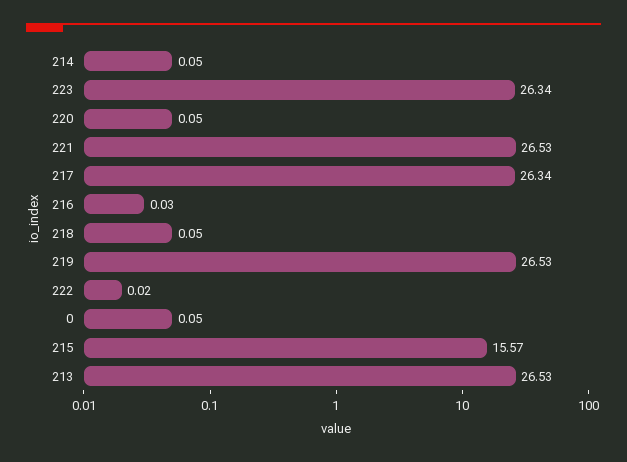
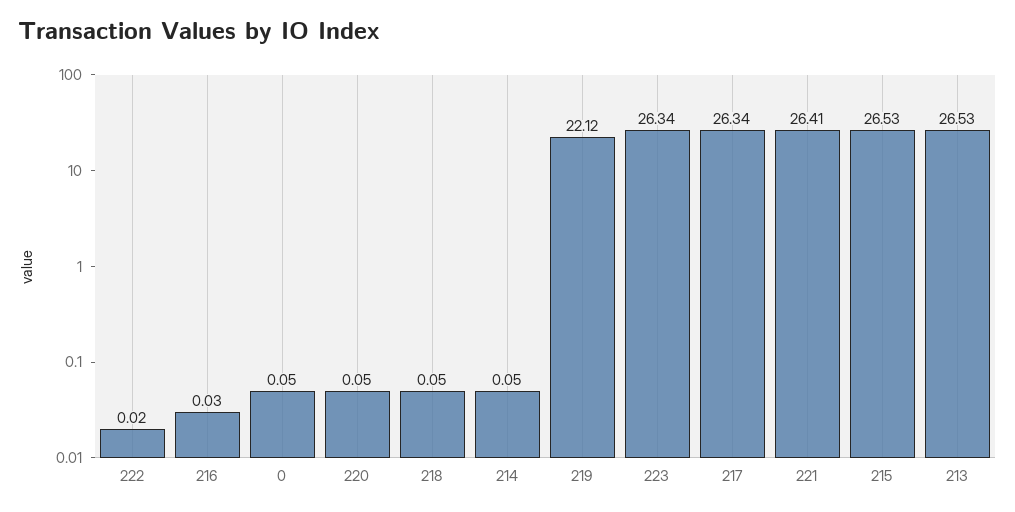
221: 26.53 -> 26.41
219: 26.53 -> 22.12
215: 15.57 -> 26.53

